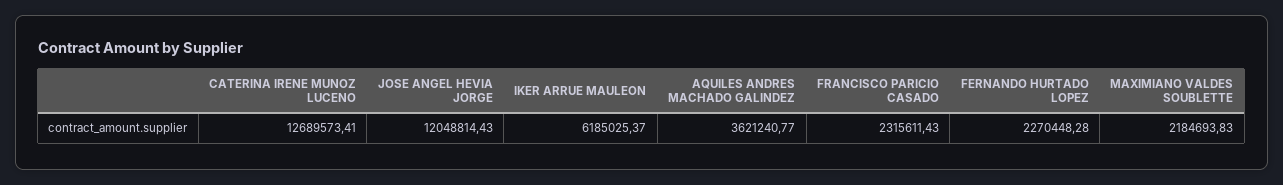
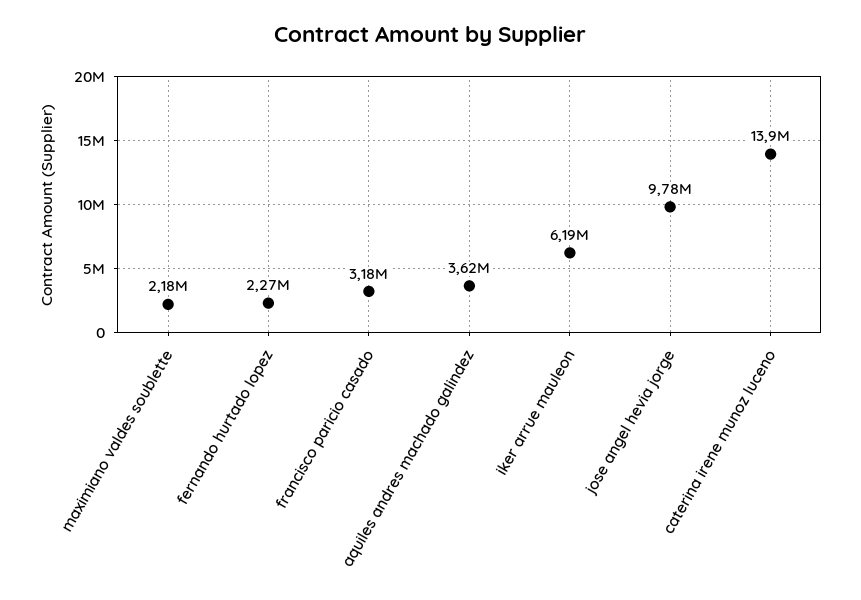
CATERINA IRENE MUNOZ LUCENO: 12689573.41 -> 13900000
JOSE ANGEL HEVIA JORGE: 12048814.43 -> 9780000
FRANCISCO PARICIO CASADO: 2315611.43 -> 3180000

